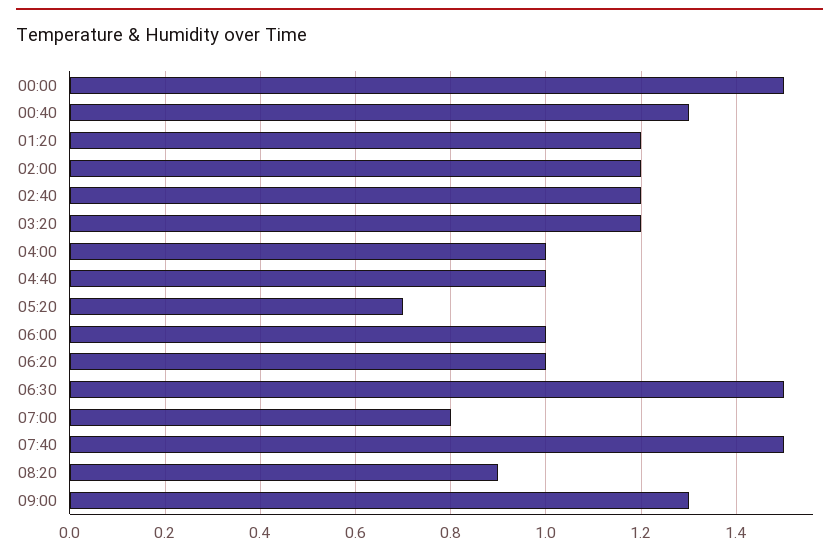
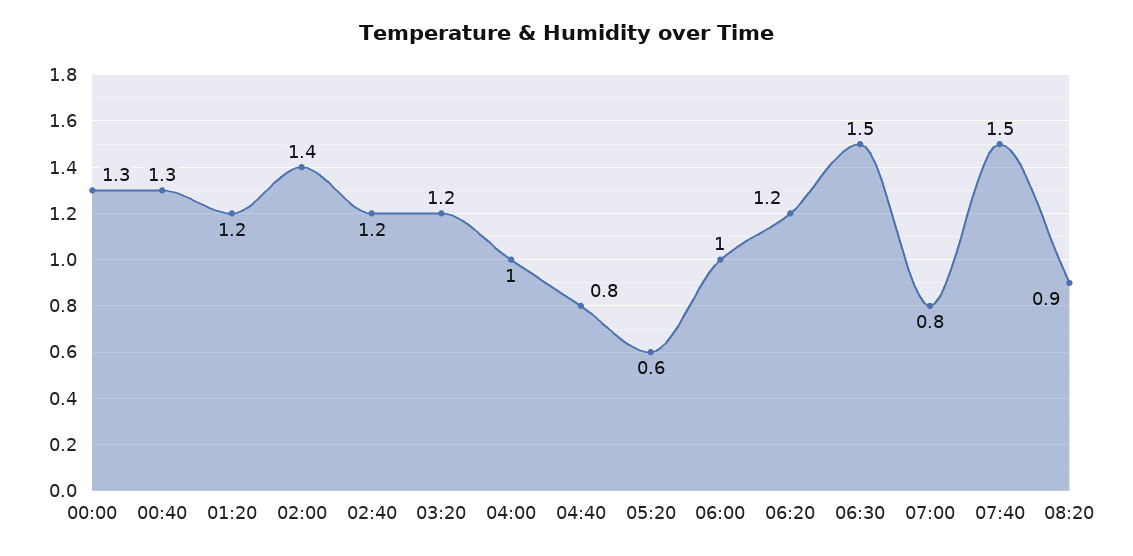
00:00: 1.5 -> 1.3
02:00: 1.2 -> 1.4
04:40: 1 -> 0.8
05:20: 0.7 -> 0.6
06:20: 1 -> 1.2
09:00: 1.3 -> none

